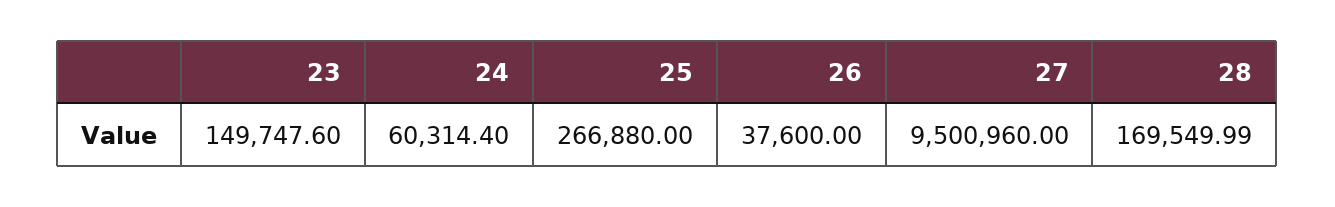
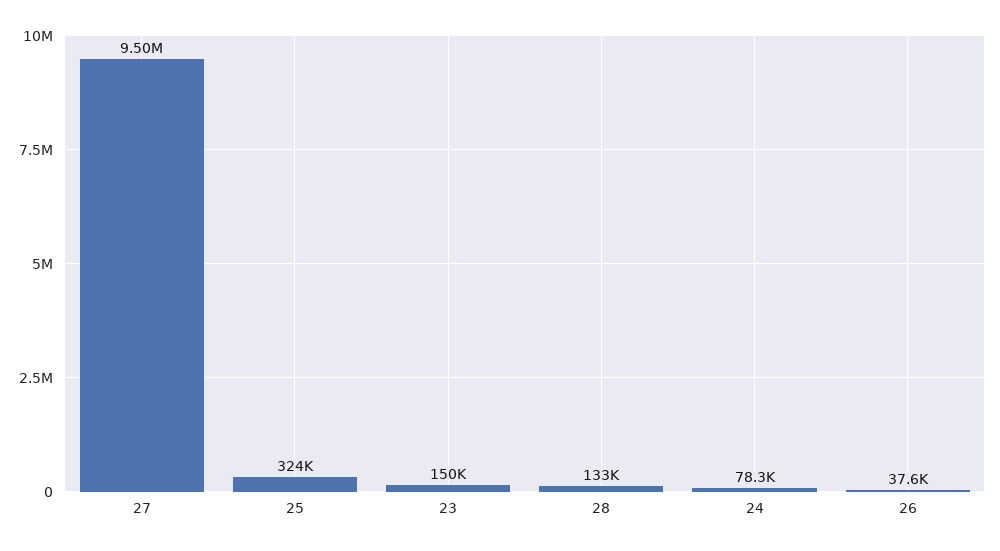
24: 60314.4 -> 78300
25: 266880 -> 324000
28: 169549.99 -> 133000

